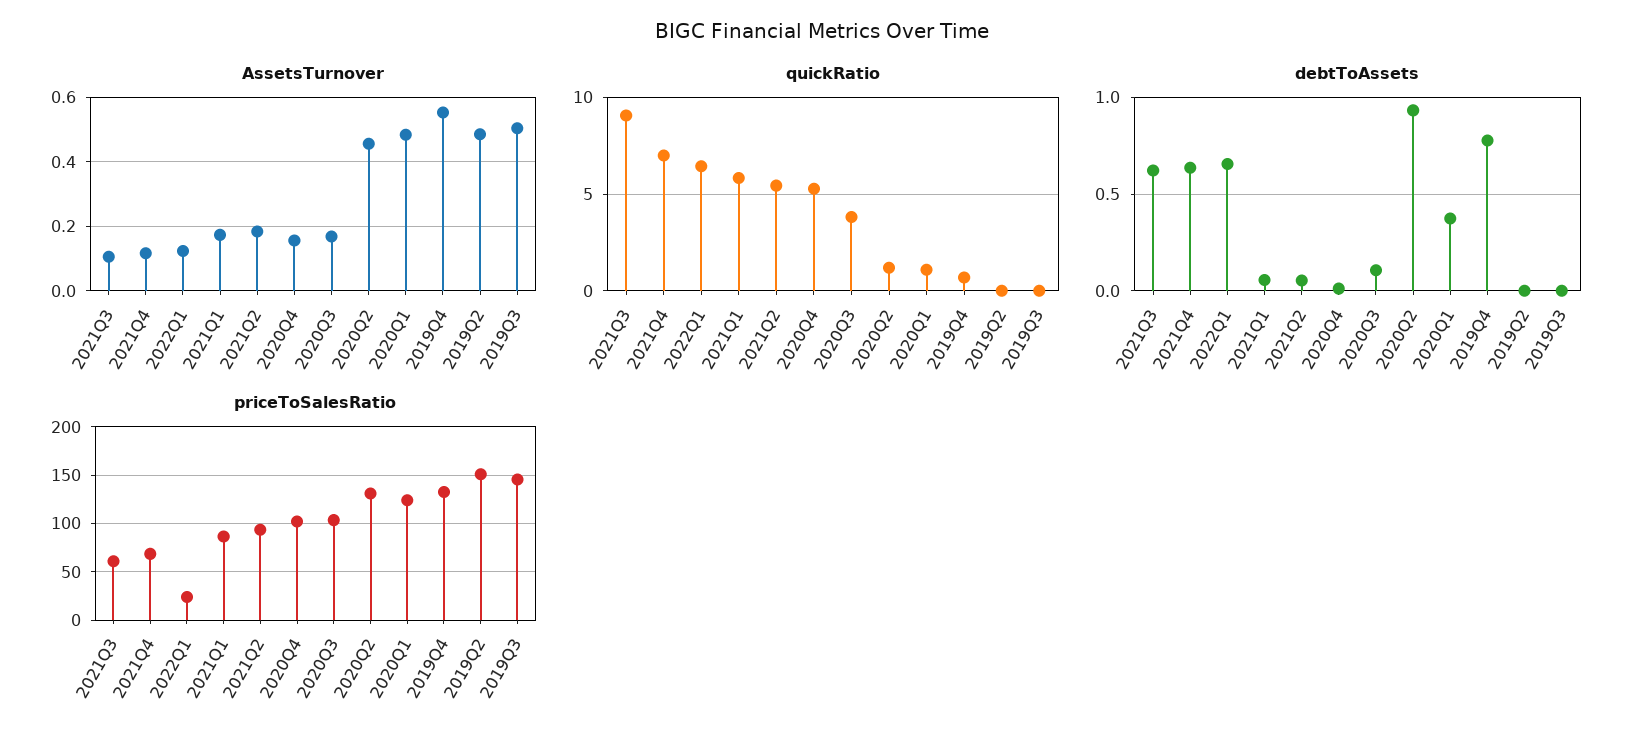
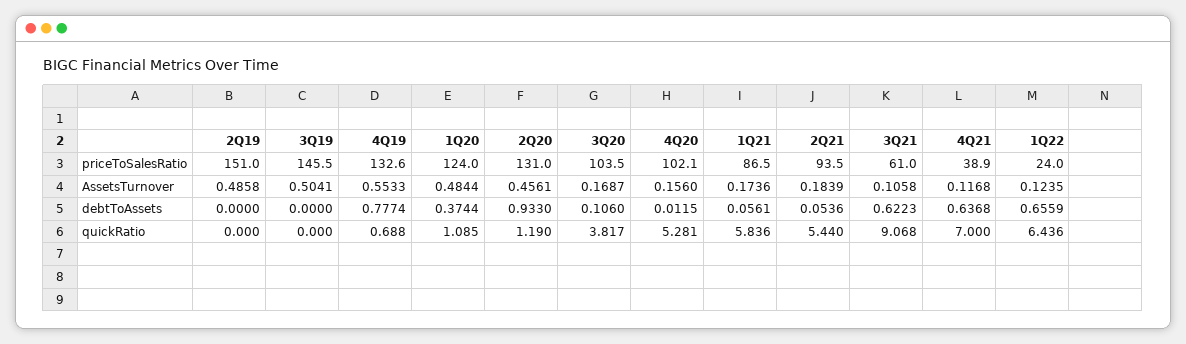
priceToSalesRatio, 2021Q4: 70 -> 38.9

